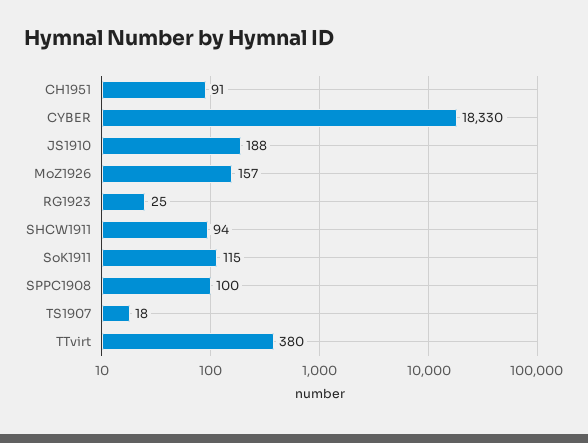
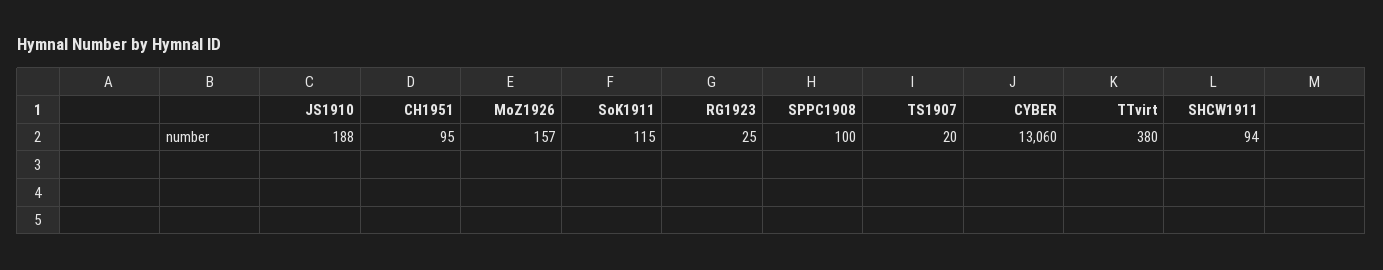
CH1951: 91 -> 95
CYBER: 18330 -> 13060
TS1907: 18 -> 20

